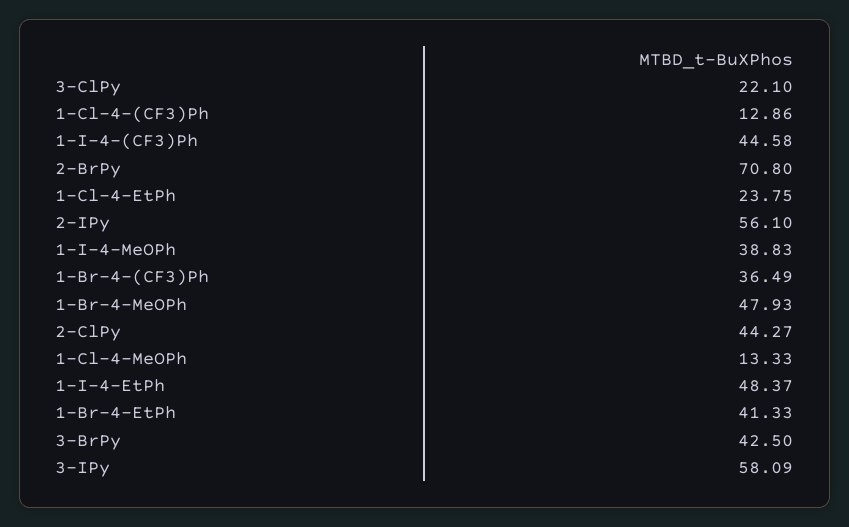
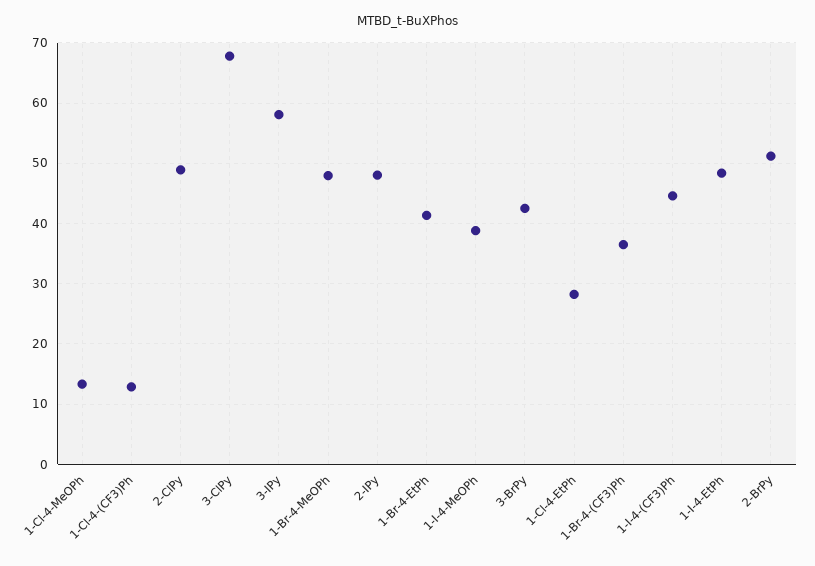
3-ClPy: 22.1 -> 68
2-BrPy: 70.8 -> 51
1-Cl-4-EtPh: 23.75 -> 28
2-IPy: 56.1 -> 48
2-ClPy: 44.27 -> 49

